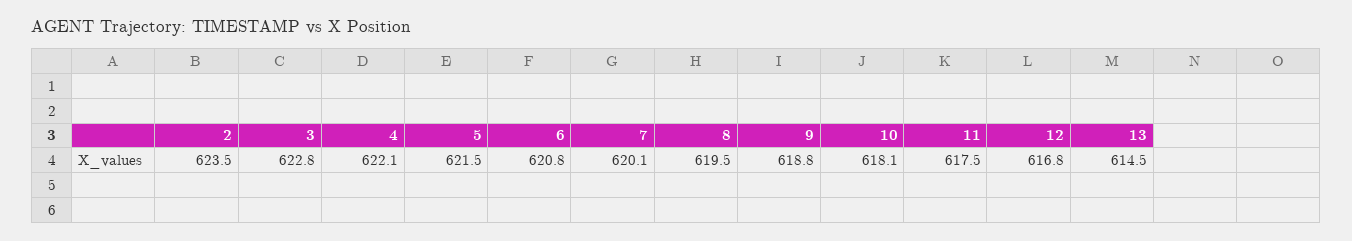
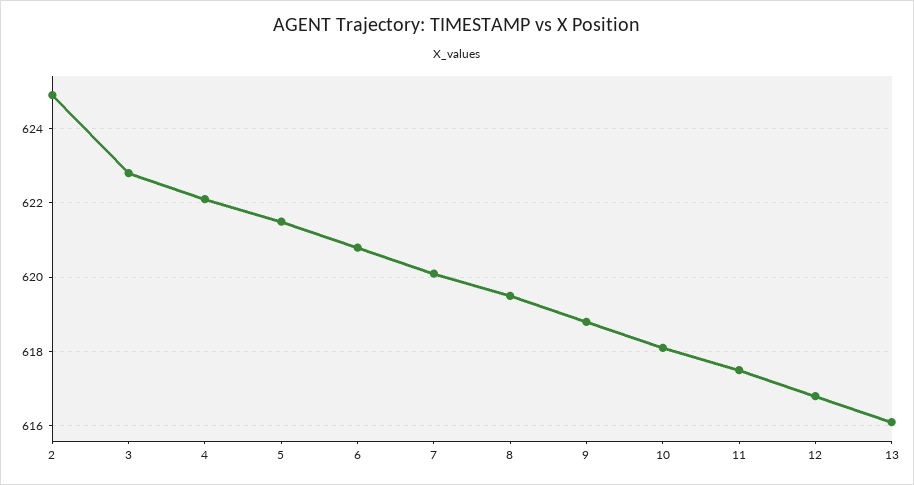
2: 623.5 -> 625
13: 614.5 -> 616

